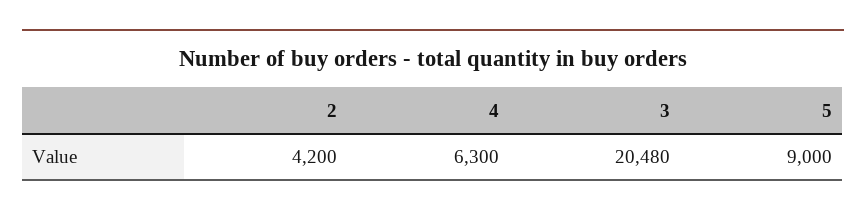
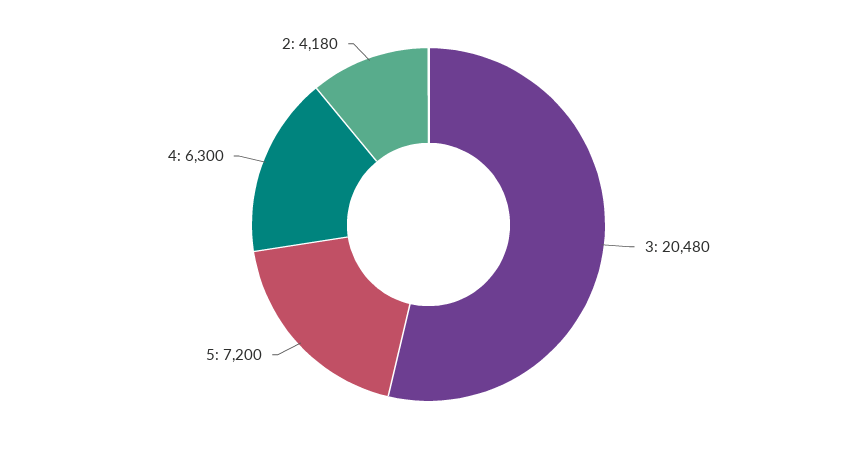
2: 4200 -> 4180
5: 9000 -> 7200

